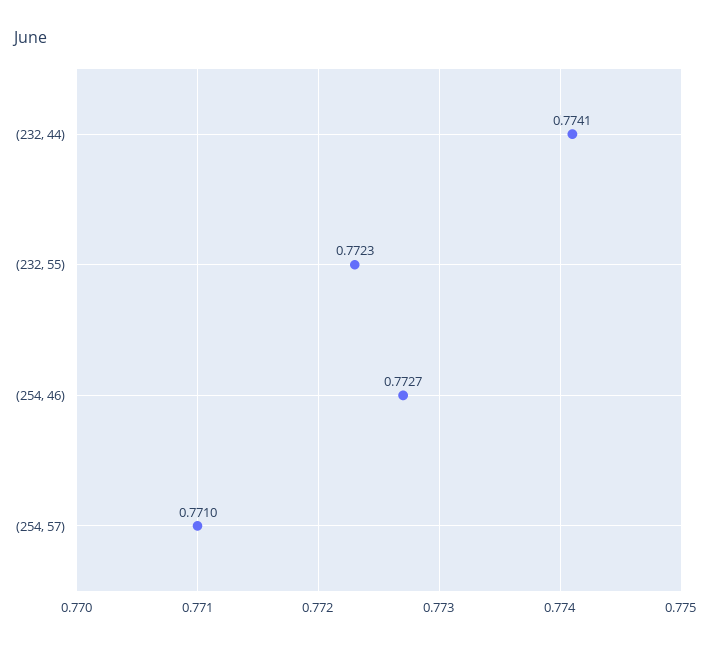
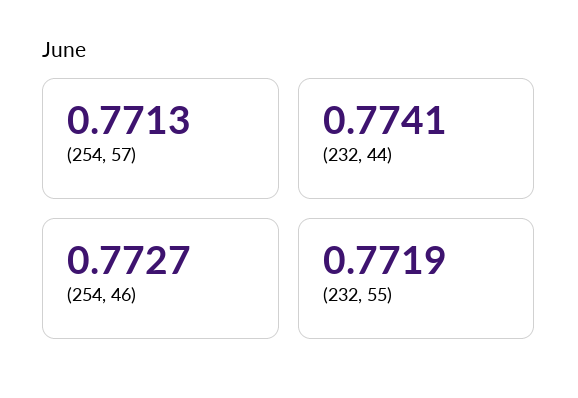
(232, 55): 0.7723 -> 0.7719
(254, 57): 0.771 -> 0.7713

